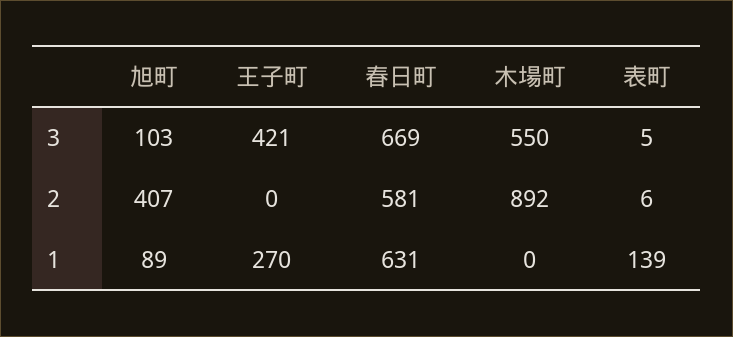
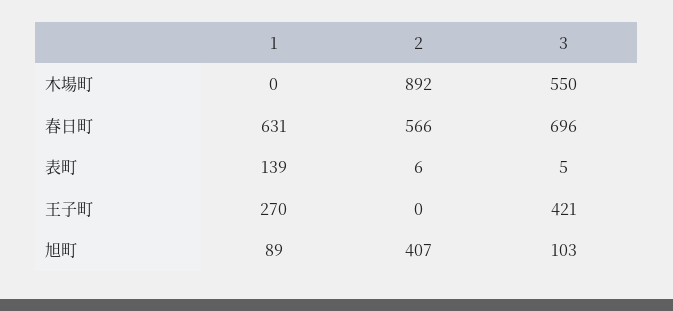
春日町, 3: 669 -> 696
春日町, 2: 581 -> 566

